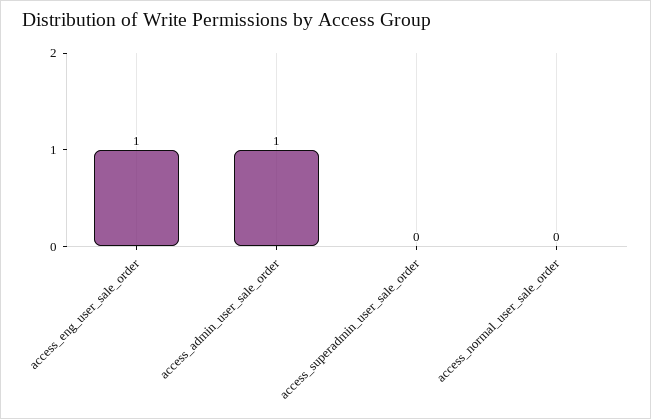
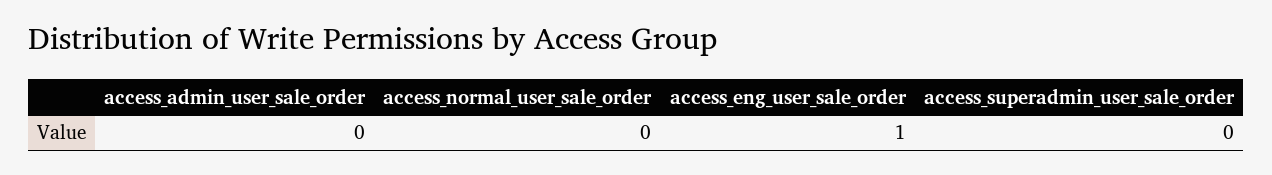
access_admin_user_sale_order: 1 -> 0

